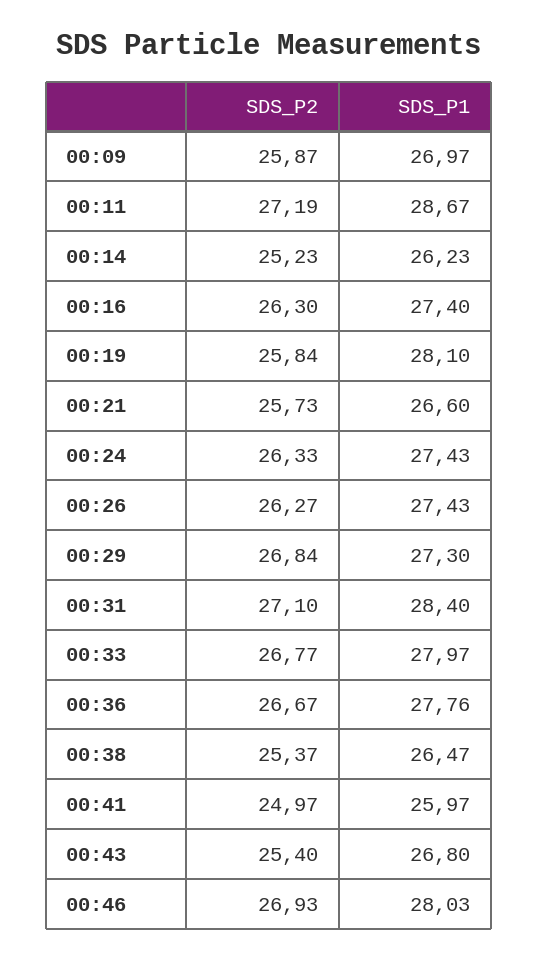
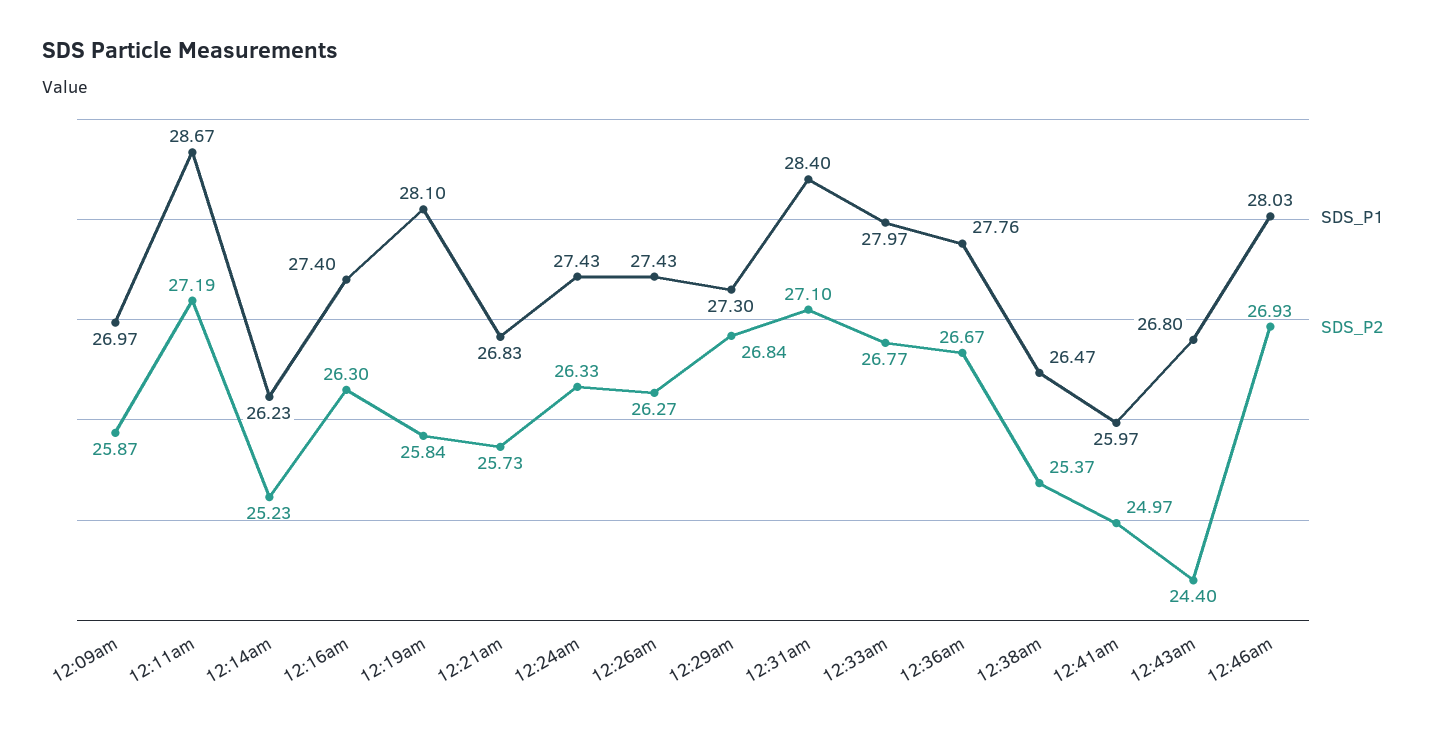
SDS_P1, 00:21: 26.6 -> 26.83
SDS_P2, 00:43: 25.4 -> 24.4

